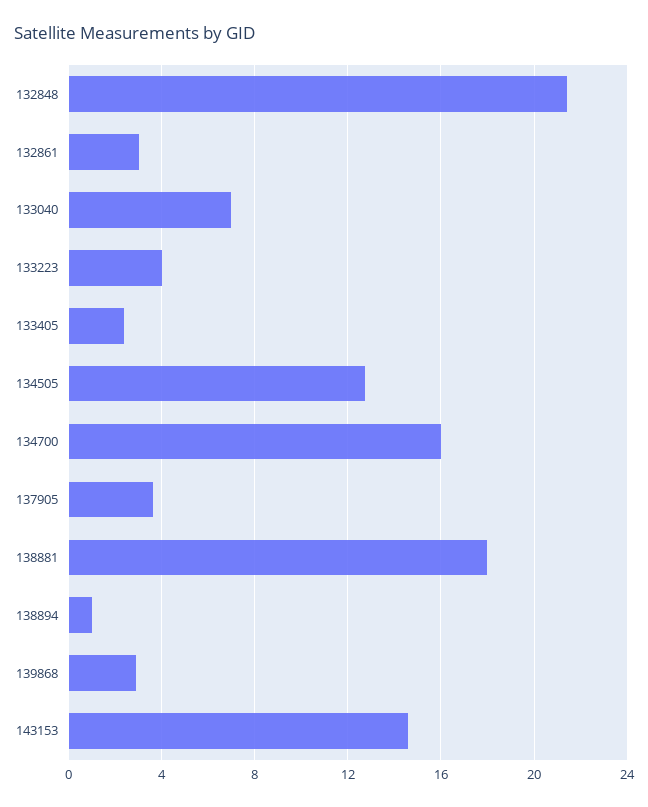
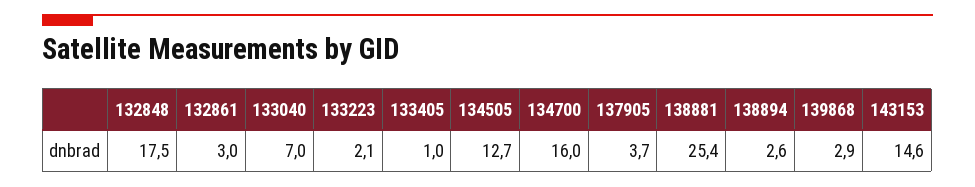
132848: 21.5 -> 17.5
133223: 4 -> 2.1
133405: 2.5 -> 1
138881: 18 -> 25.4
138894: 1 -> 2.6

